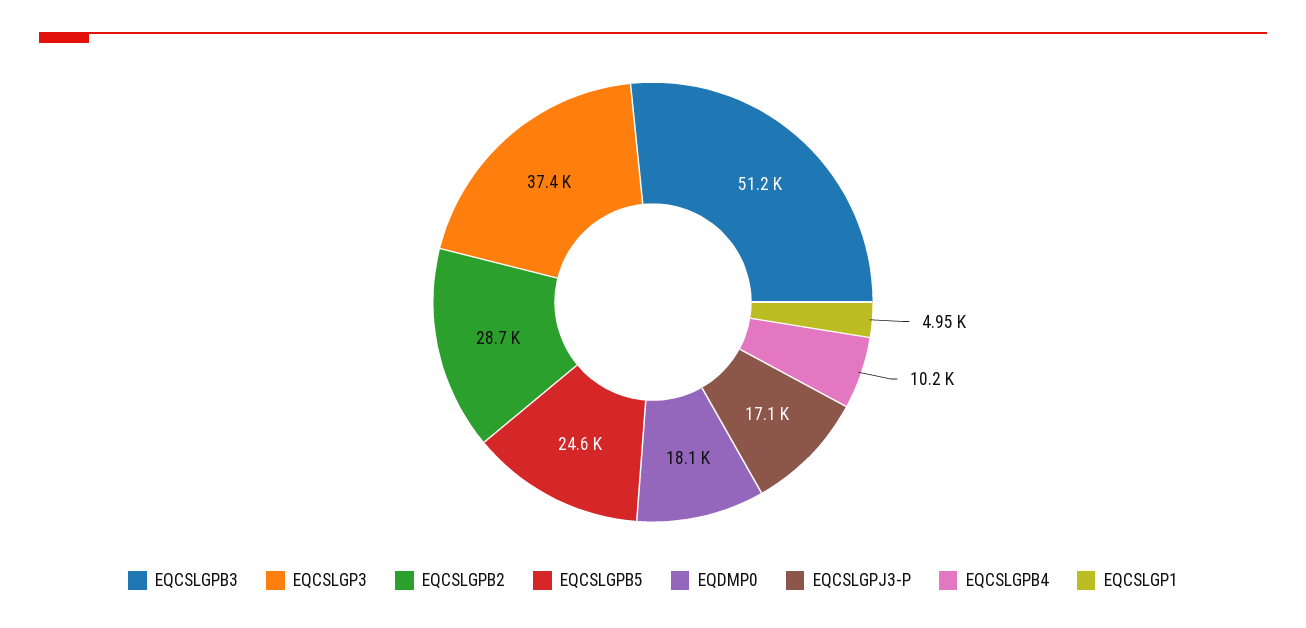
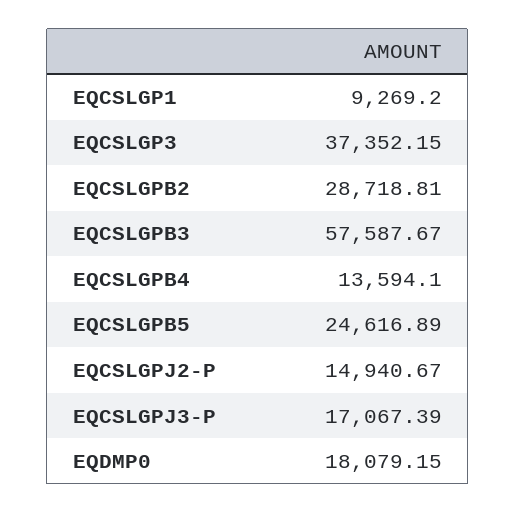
EQCSLGPB3: 51200 -> 57587.67
EQCSLGPB4: 10200 -> 13594.1
EQCSLGP1: 4950 -> 9269.2
EQCSLGPJ2-P: none -> 14940.67

